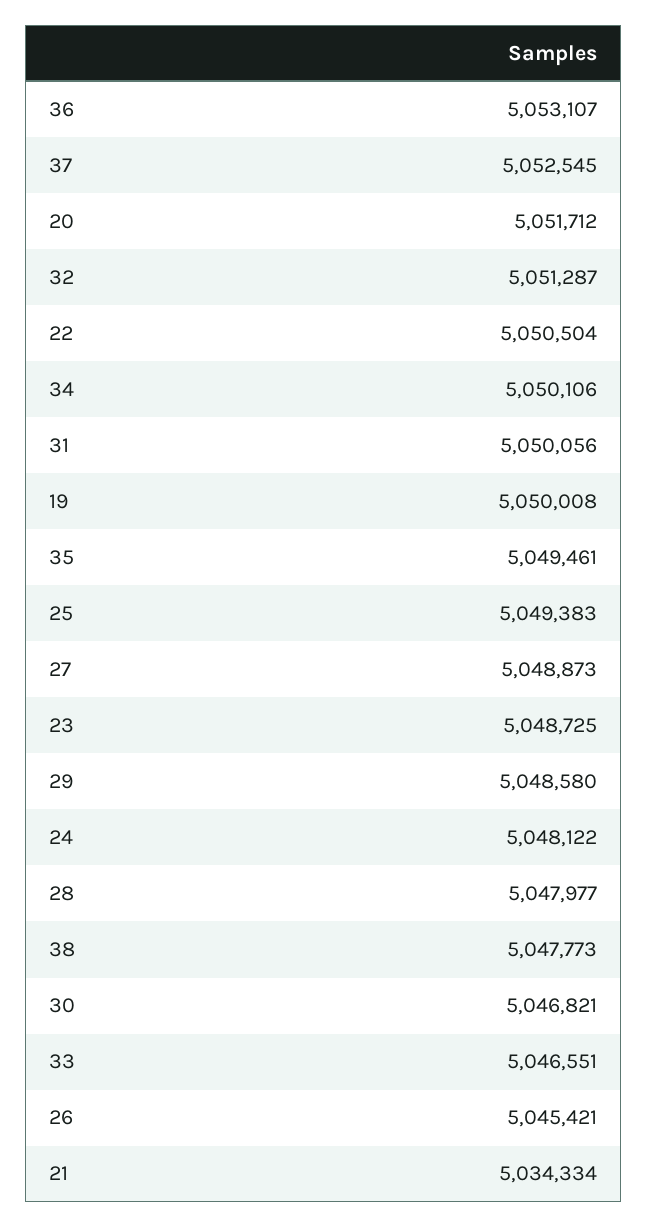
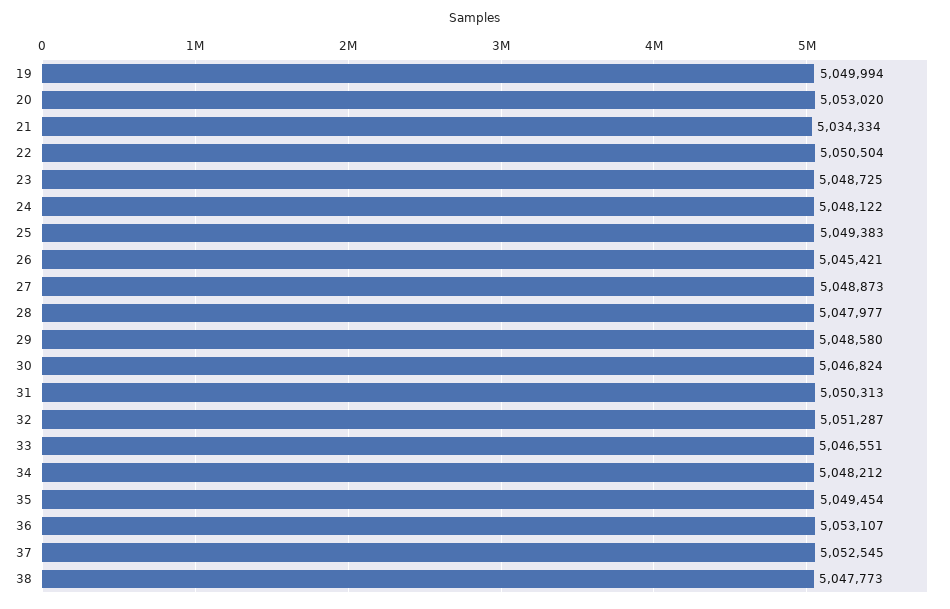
20: 5051712 -> 5053020
34: 5050106 -> 5048212
31: 5050056 -> 5050313
19: 5050008 -> 5049994
35: 5049461 -> 5049454
30: 5046821 -> 5046824

